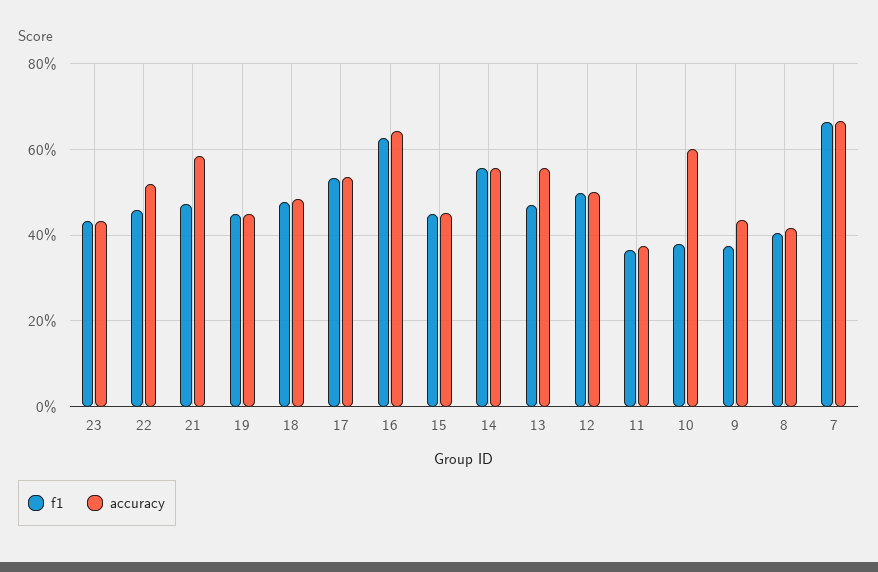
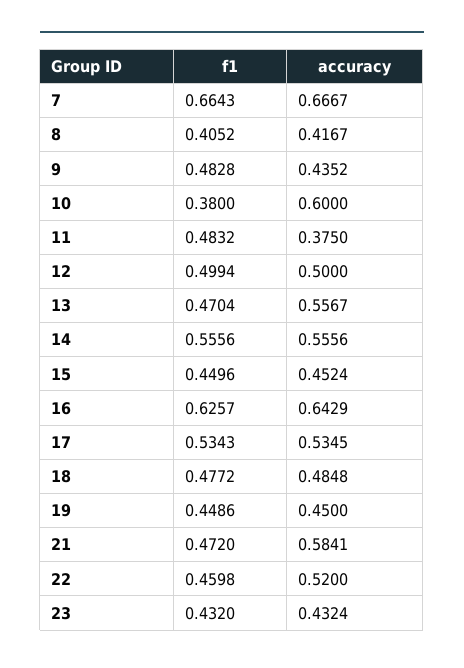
f1, 11: 0.36 -> 0.4832
f1, 9: 0.38 -> 0.4828

